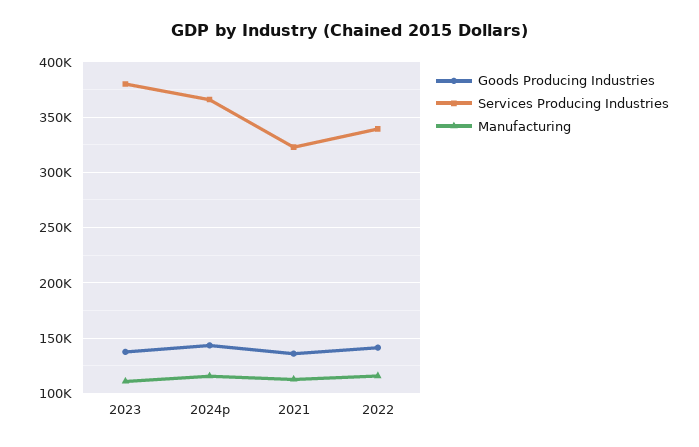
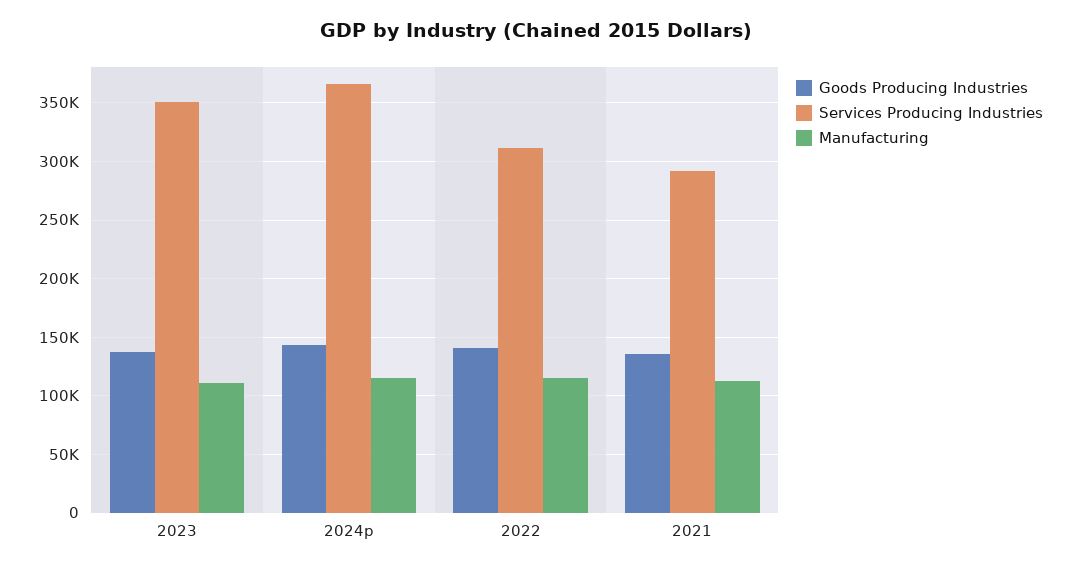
Services Producing Industries, 2023: 380000 -> 350000
Services Producing Industries, 2021: 320000 -> 290000
Services Producing Industries, 2022: 340000 -> 310000

